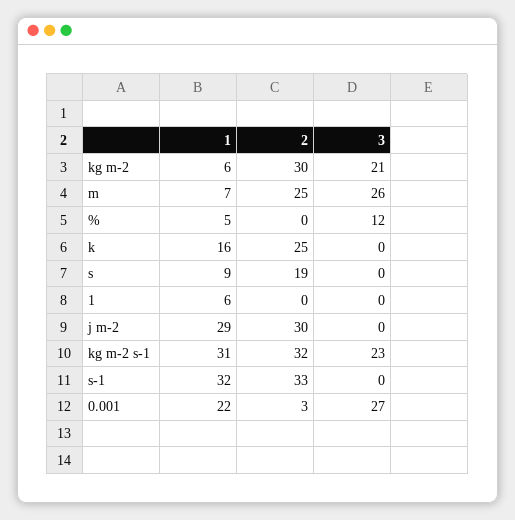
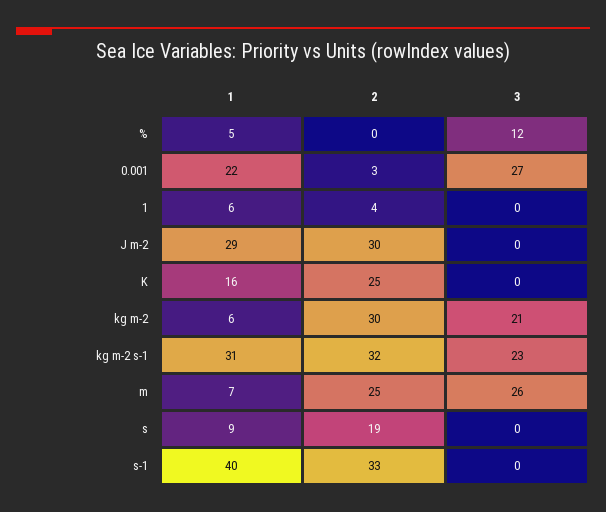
2, 1: 0 -> 4
1, s-1: 32 -> 40

